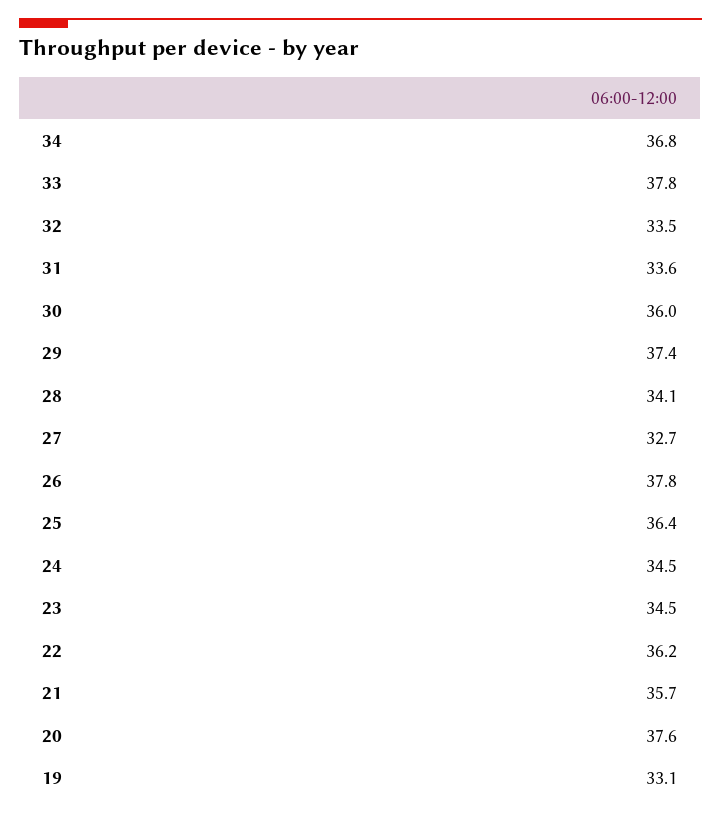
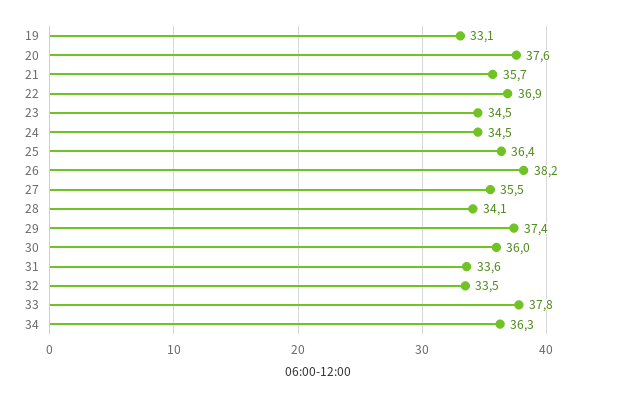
34: 36.8 -> 36.3
27: 32.7 -> 35.5
26: 37.8 -> 38.2
22: 36.2 -> 36.9

